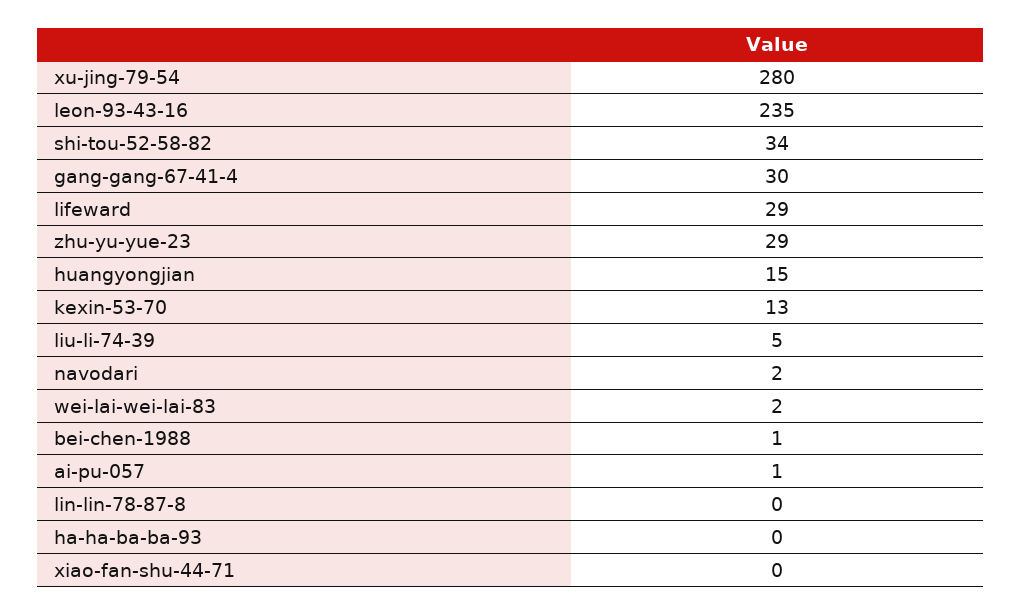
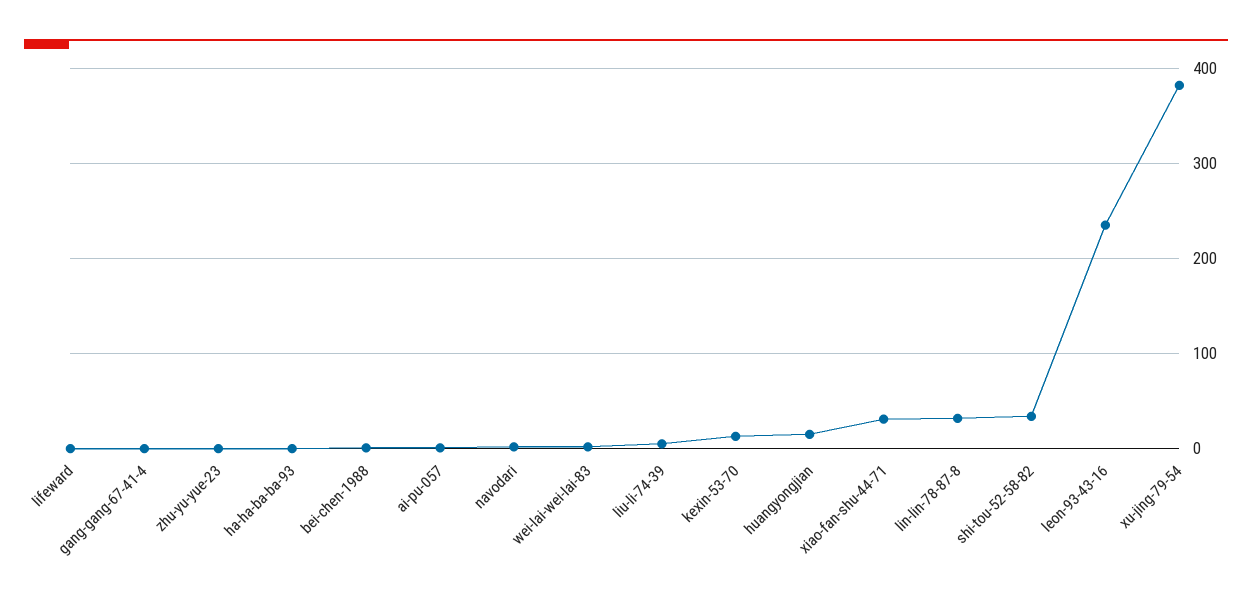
xu-jing-79-54: 280 -> 380
gang-gang-67-41-4: 30 -> 0
lifeward: 29 -> 0
zhu-yu-yue-23: 29 -> 0
lin-lin-78-87-8: 0 -> 30
xiao-fan-shu-44-71: 0 -> 30

